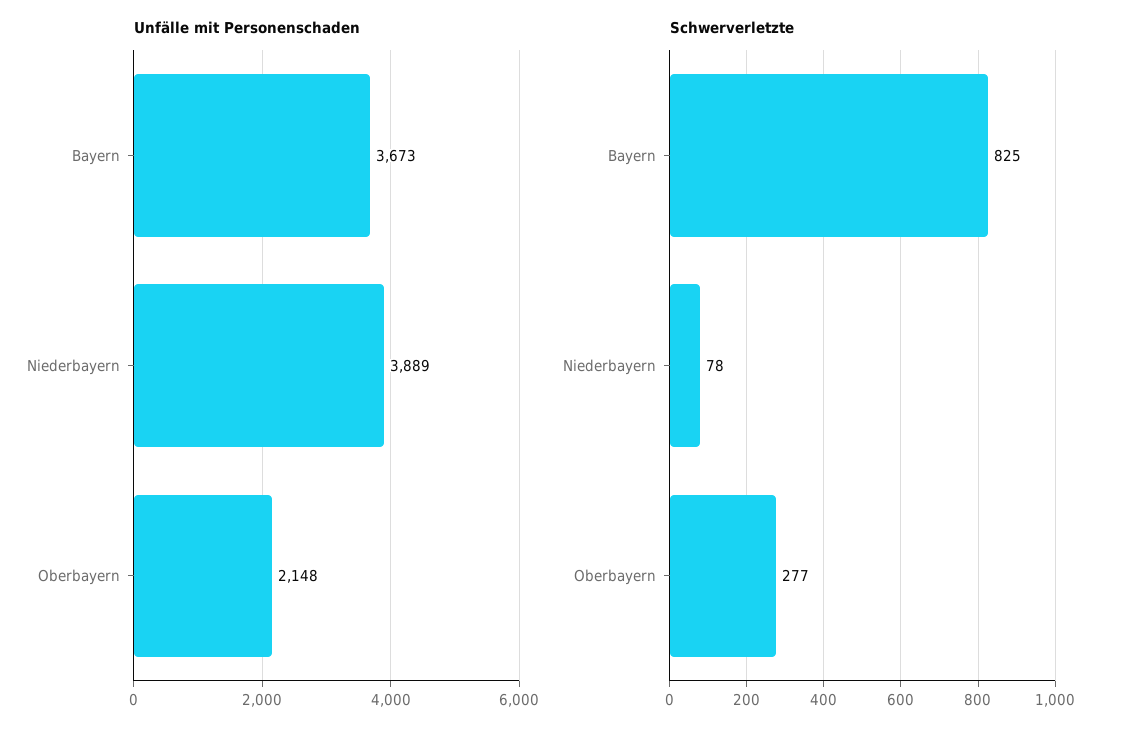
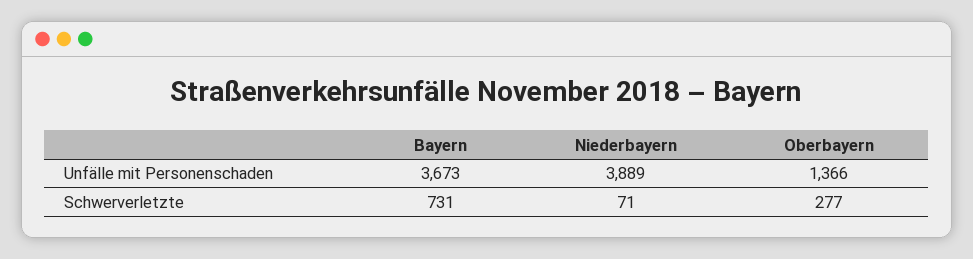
Unfälle mit Personenschaden, Oberbayern: 2148 -> 1366
Schwerverletzte, Bayern: 825 -> 731
Schwerverletzte, Niederbayern: 78 -> 71

